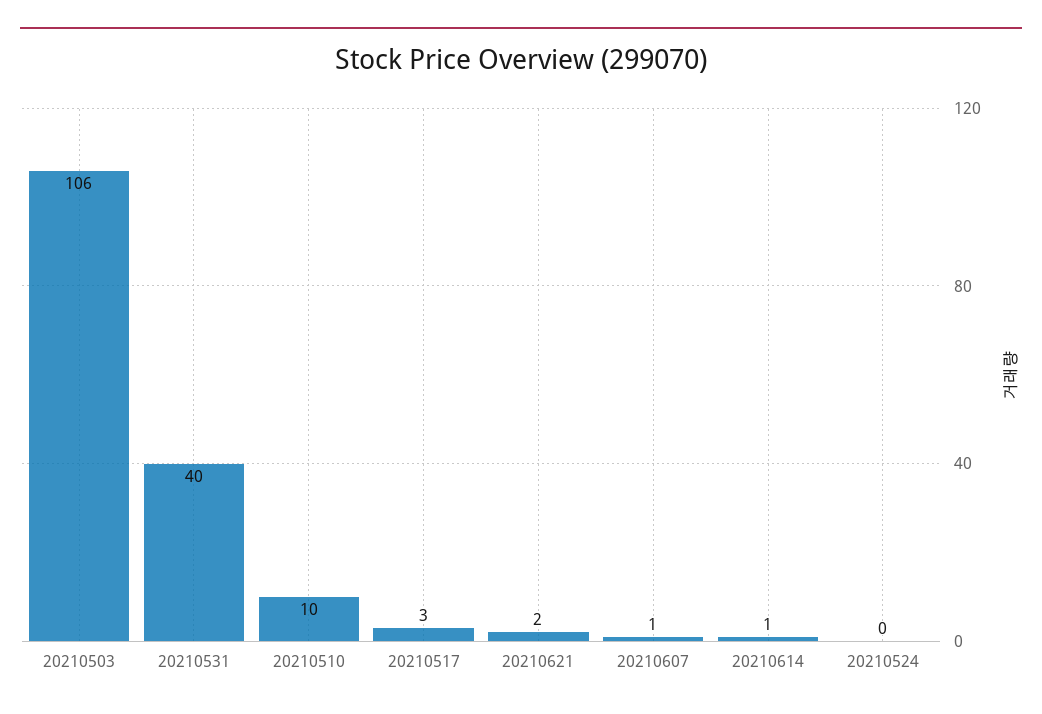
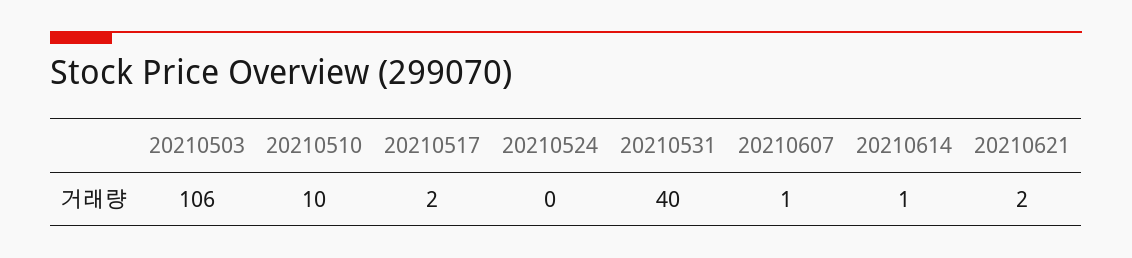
20210517: 3 -> 2

